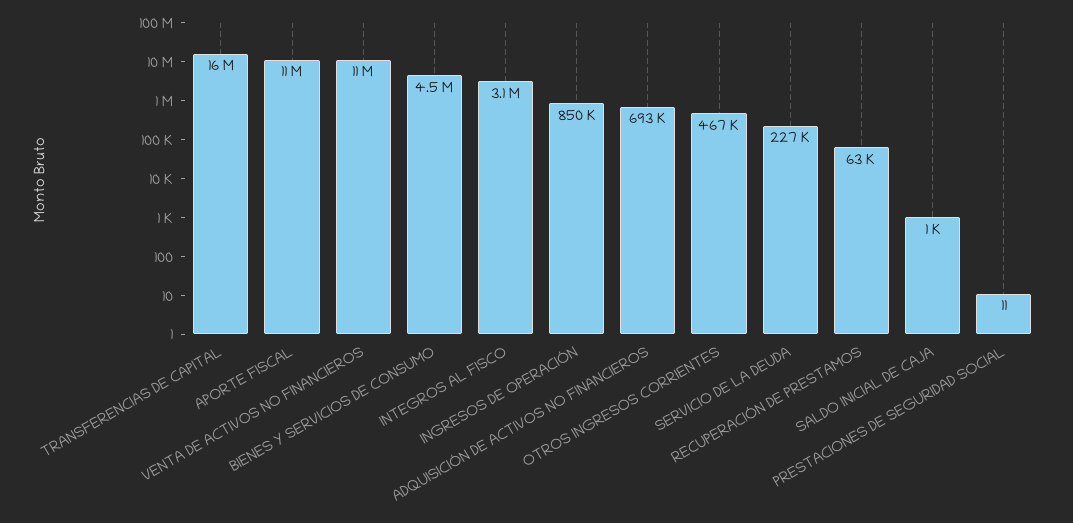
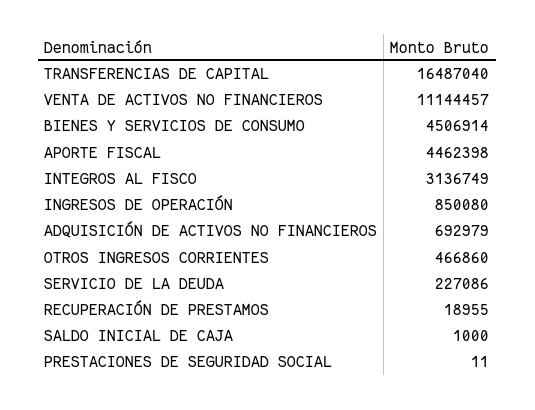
APORTE FISCAL: 11000000 -> 4462398
RECUPERACIÓN DE PRESTAMOS: 63000 -> 18955

